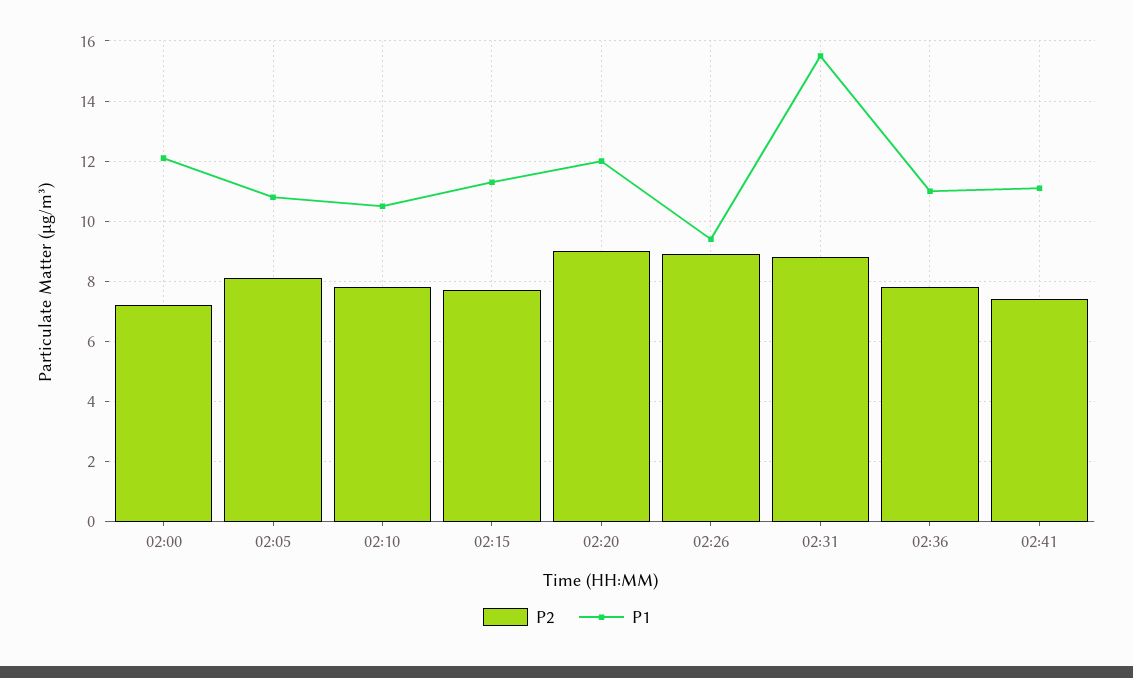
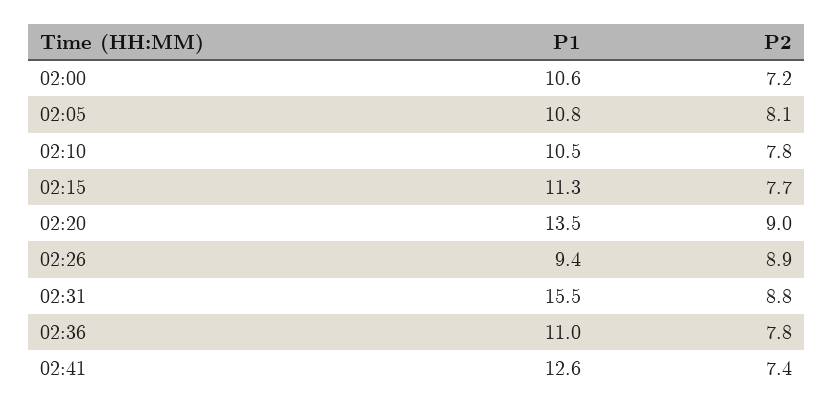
P1, 02:00: 12 -> 10.6
P1, 02:20: 12 -> 13.5
P1, 02:41: 11 -> 12.6

